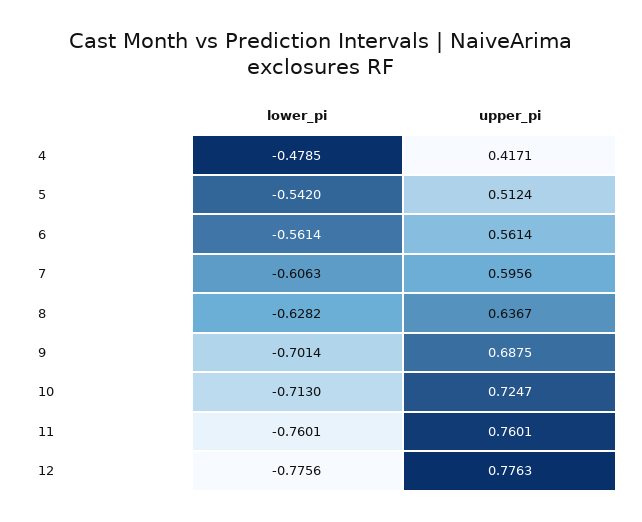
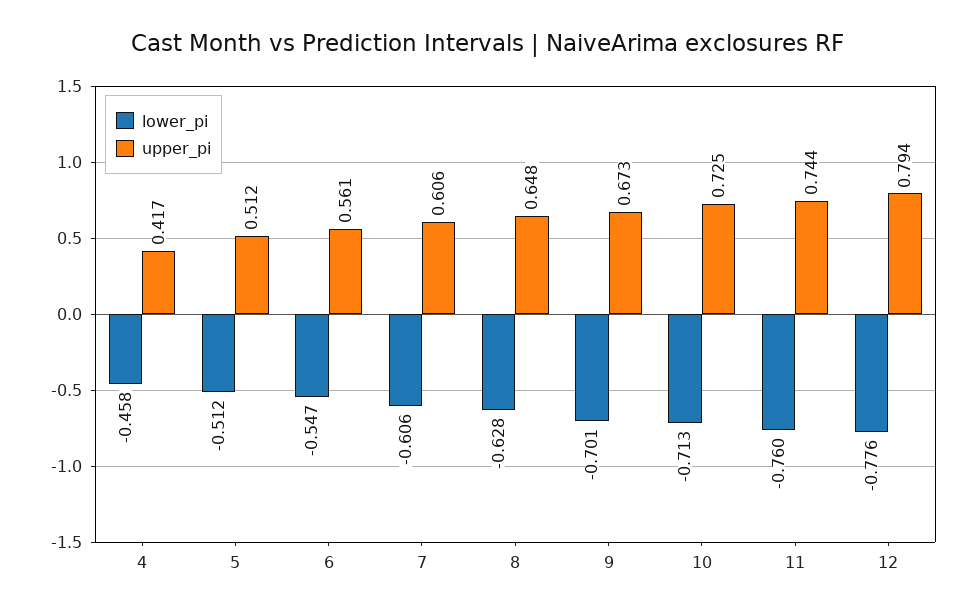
lower_pi, 4: -0.4785 -> -0.458
lower_pi, 5: -0.542 -> -0.512
lower_pi, 6: -0.5614 -> -0.547
upper_pi, 7: 0.5956 -> 0.606
upper_pi, 8: 0.6367 -> 0.648
upper_pi, 9: 0.6875 -> 0.673
upper_pi, 11: 0.7601 -> 0.744
upper_pi, 12: 0.7763 -> 0.794

